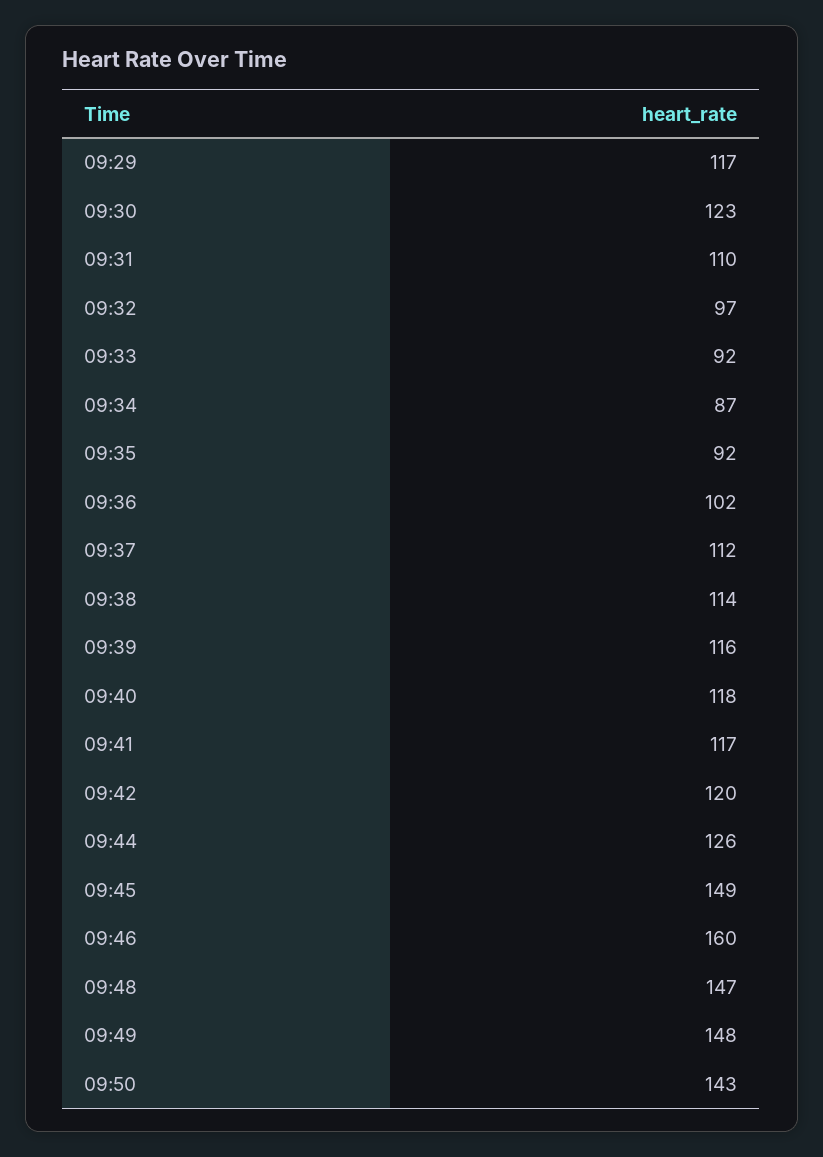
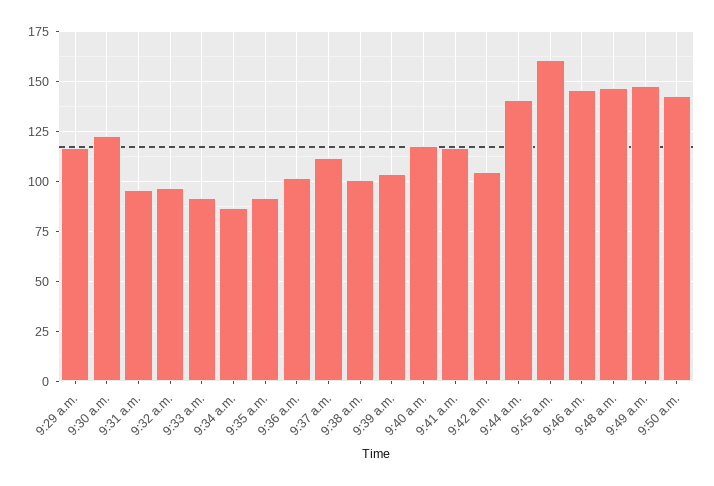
09:31: 110 -> 95
09:38: 114 -> 100
09:39: 116 -> 105
09:42: 120 -> 105
09:44: 126 -> 140
09:45: 149 -> 160
09:46: 160 -> 145

